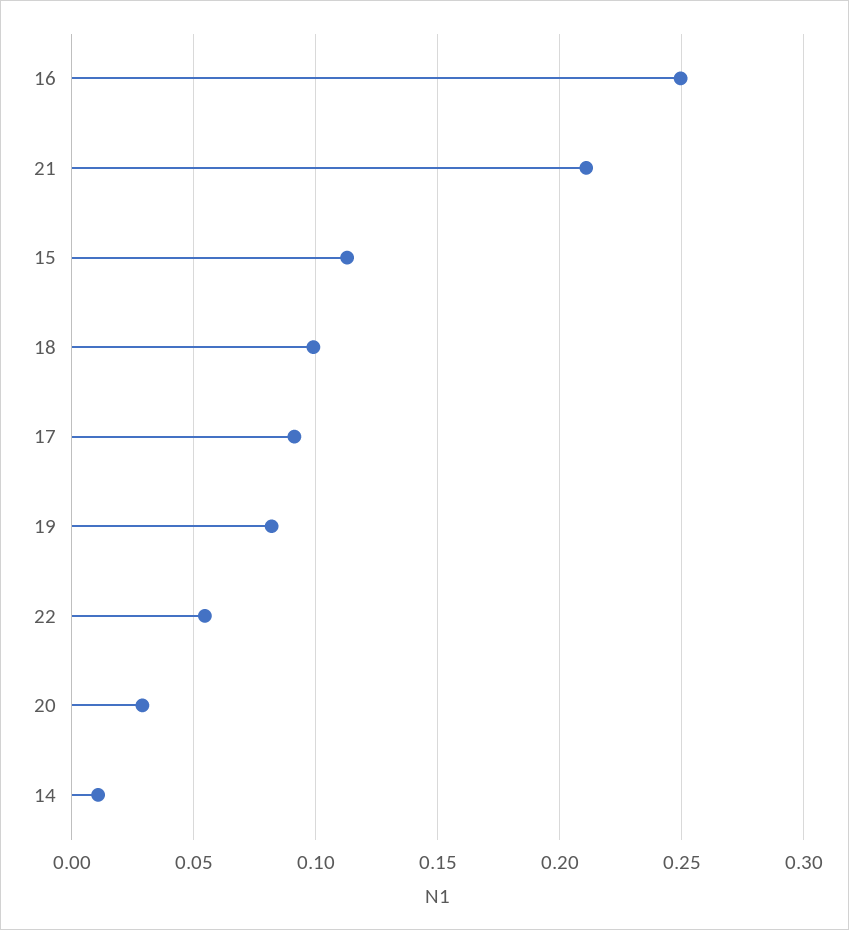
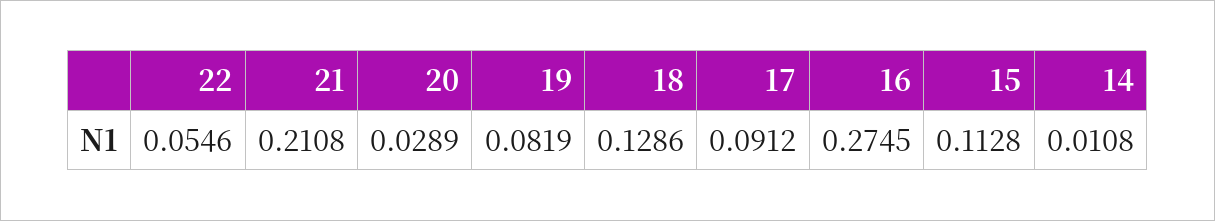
16: 0.25 -> 0.2745
18: 0.1 -> 0.1286

